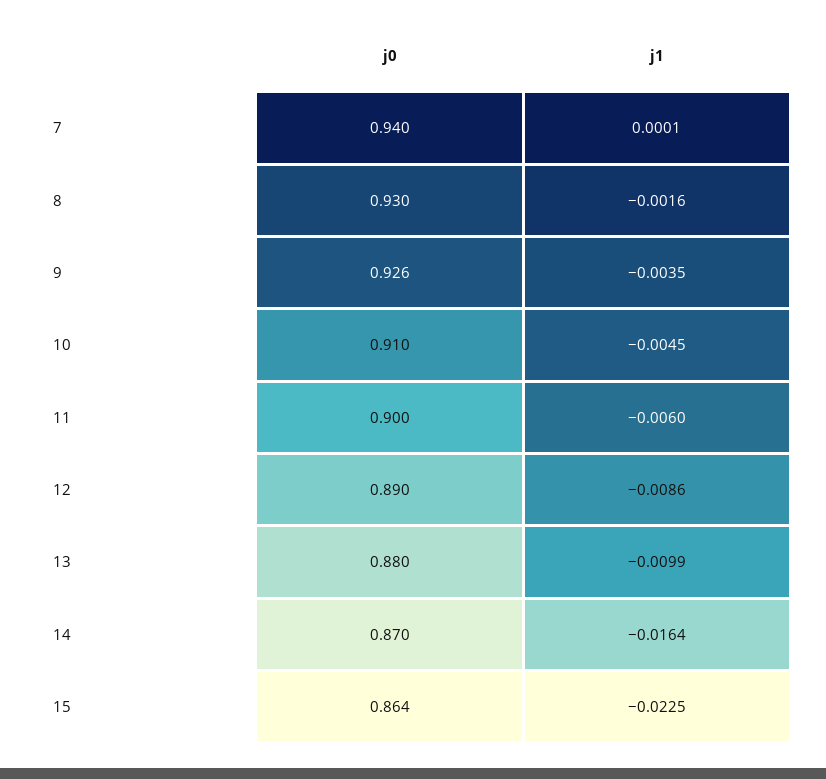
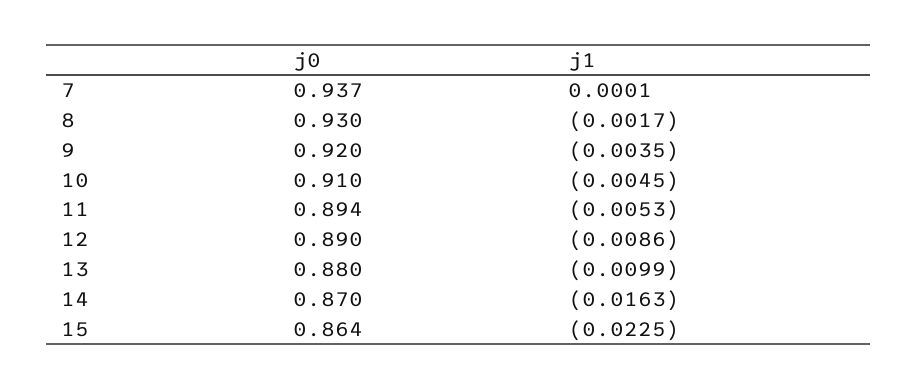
j0, 7: 0.94 -> 0.937
j1, 8: -0.0016 -> -0.0017
j0, 9: 0.926 -> 0.92
j0, 11: 0.9 -> 0.894
j1, 11: -0.006 -> -0.0053
j1, 14: -0.0164 -> -0.0163

